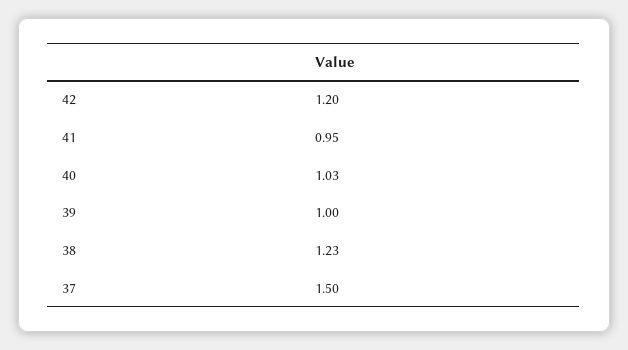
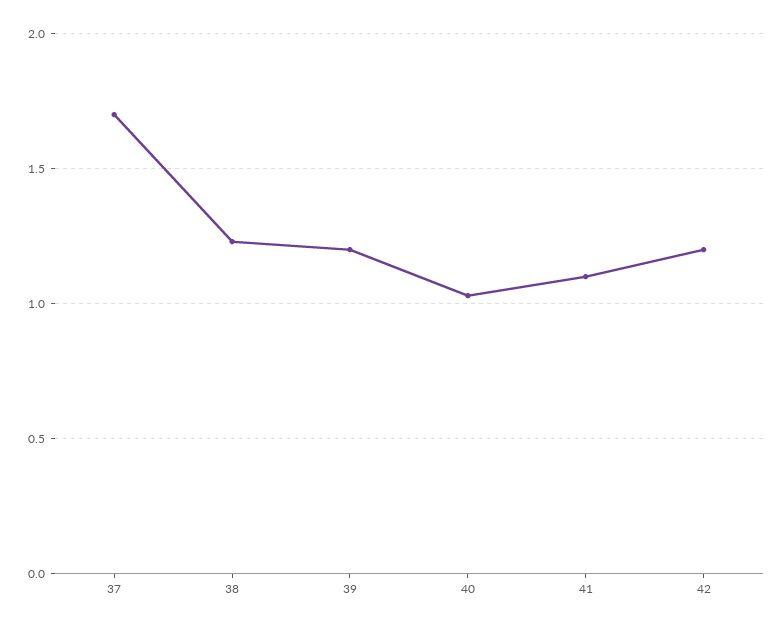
41: 0.95 -> 1.1
39: 1 -> 1.2
37: 1.5 -> 1.7

